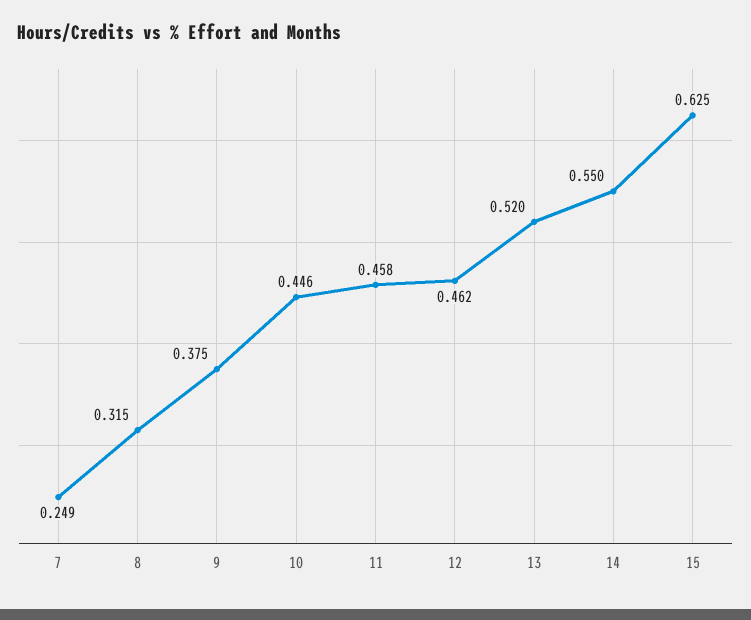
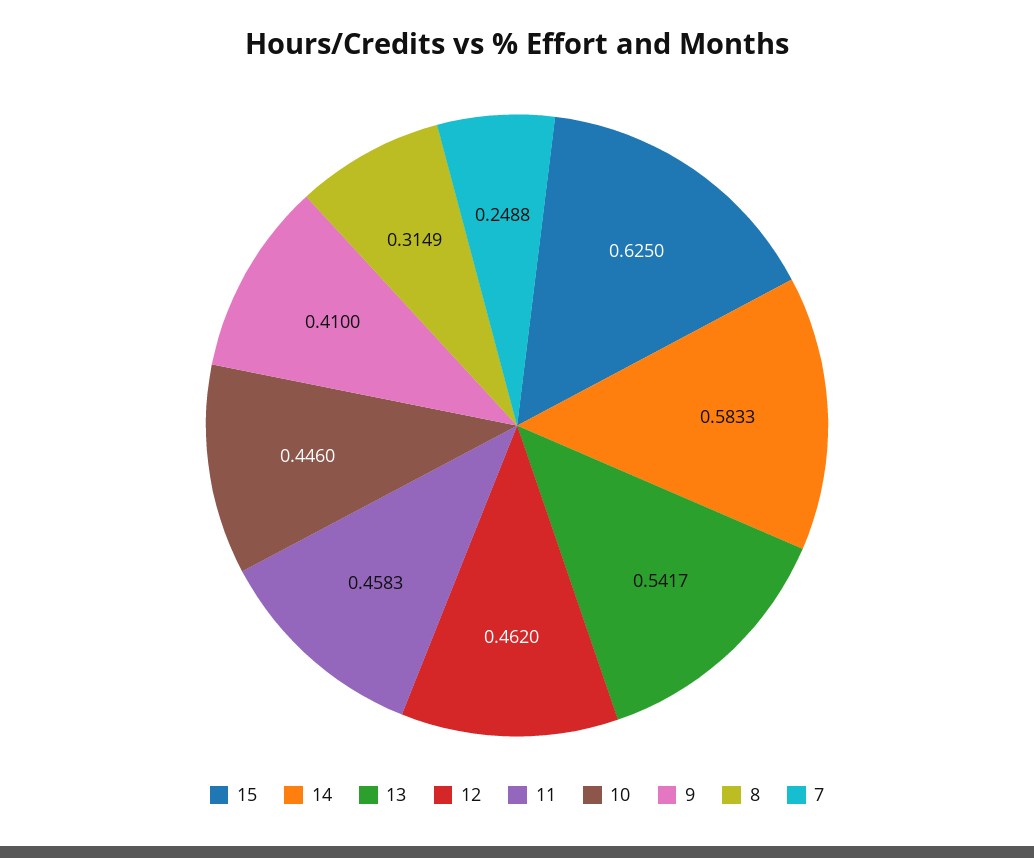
9: 0.375 -> 0.41
13: 0.52 -> 0.5417
14: 0.55 -> 0.5833

